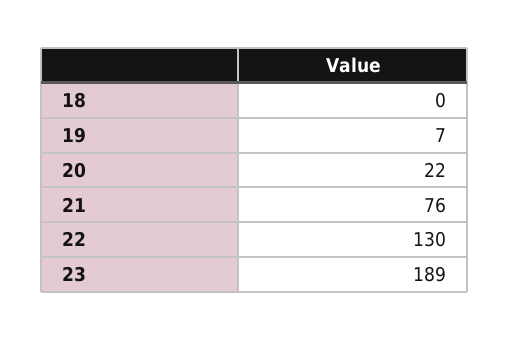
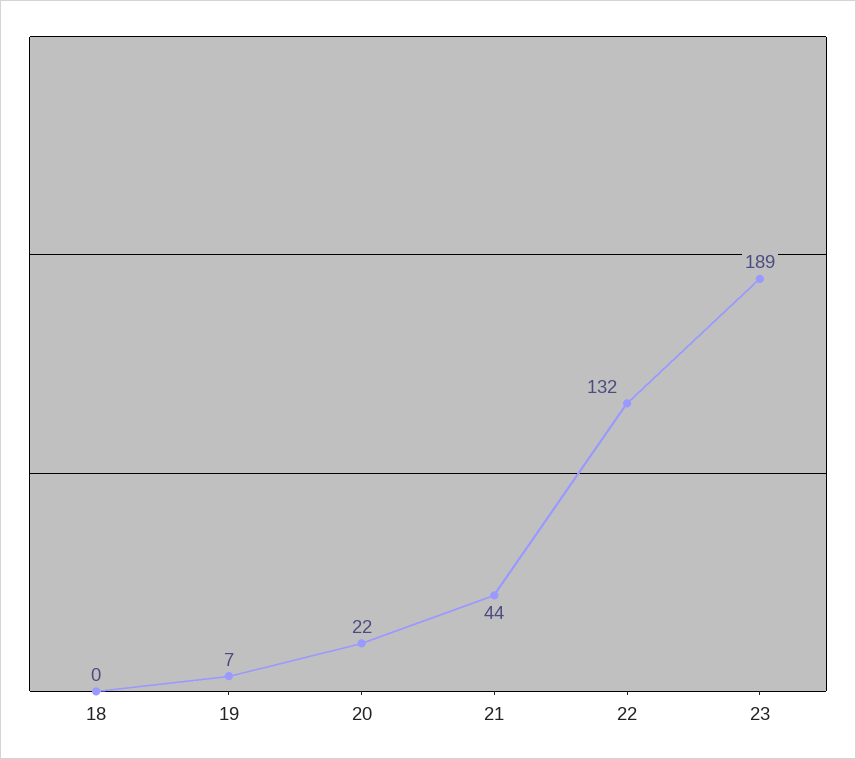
21: 76 -> 44
22: 130 -> 132

